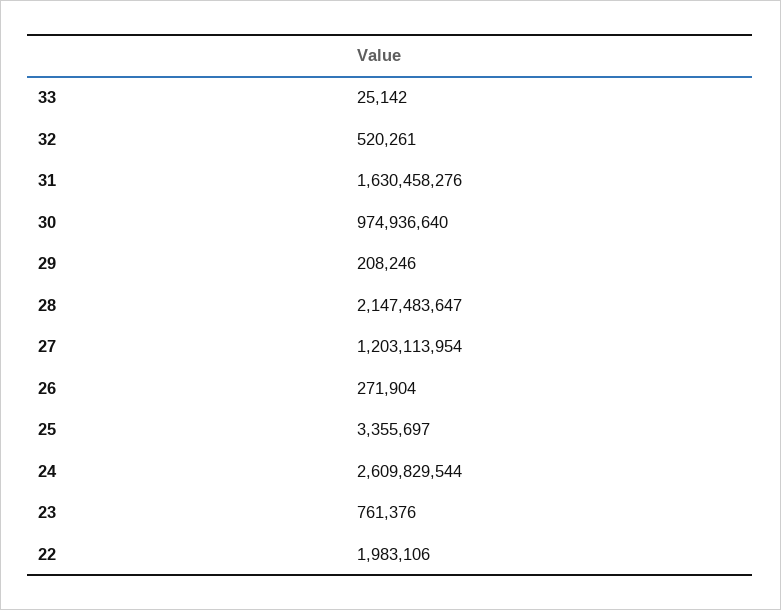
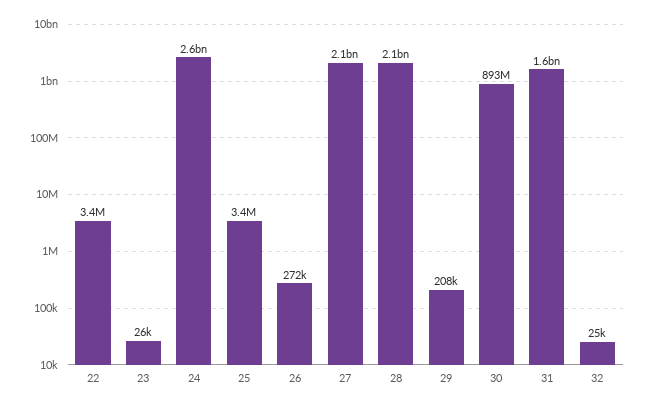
33: 25142 -> none
32: 520261 -> 25000
30: 974936640 -> 893000000
27: 1203113954 -> 2100000000
23: 761376 -> 26000
22: 1983106 -> 3400000

